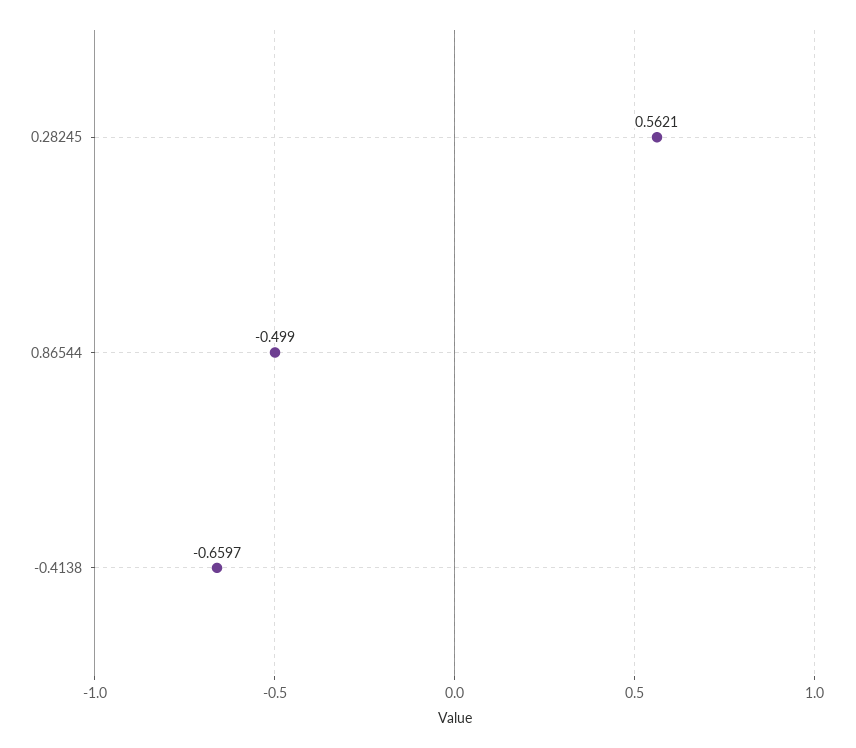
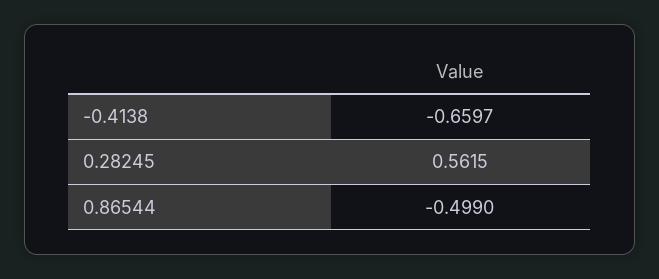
0.28245: 0.5621 -> 0.5615

